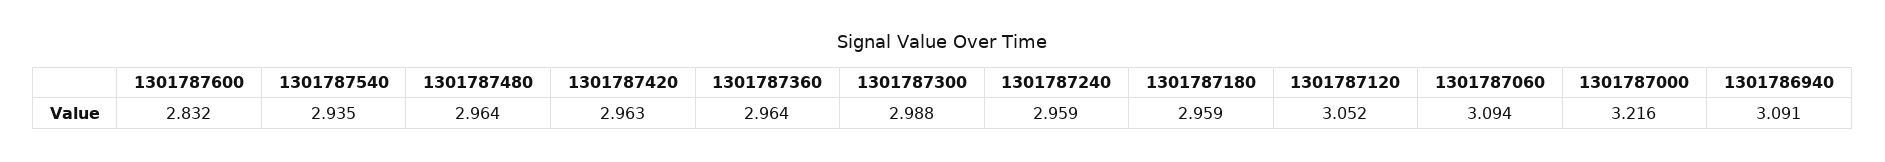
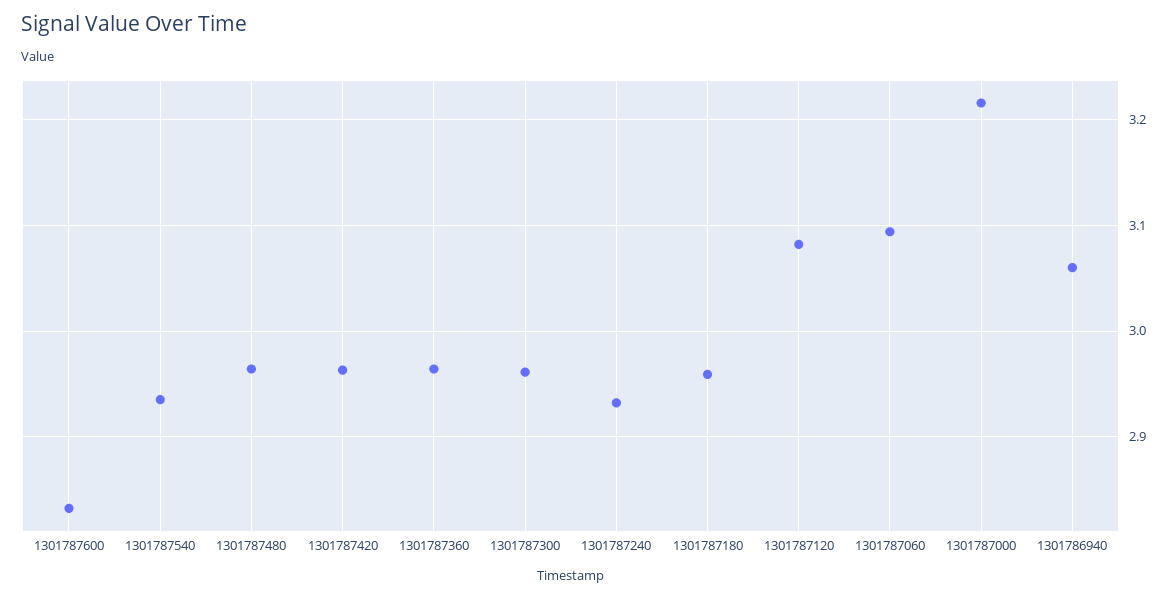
1301787300: 2.988 -> 2.96
1301787240: 2.959 -> 2.93
1301787120: 3.052 -> 3.08
1301786940: 3.091 -> 3.06

